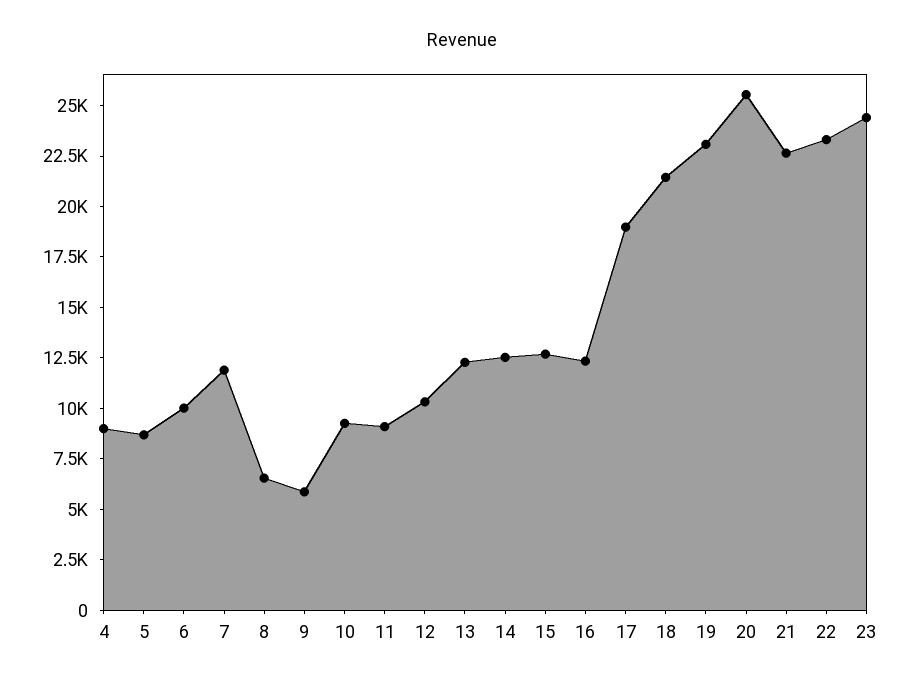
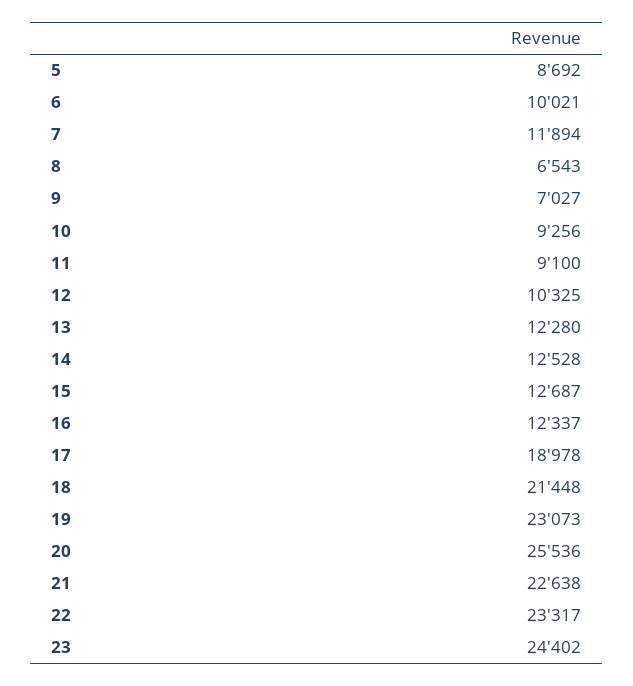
4: 9000 -> none
9: 6000 -> 7027

